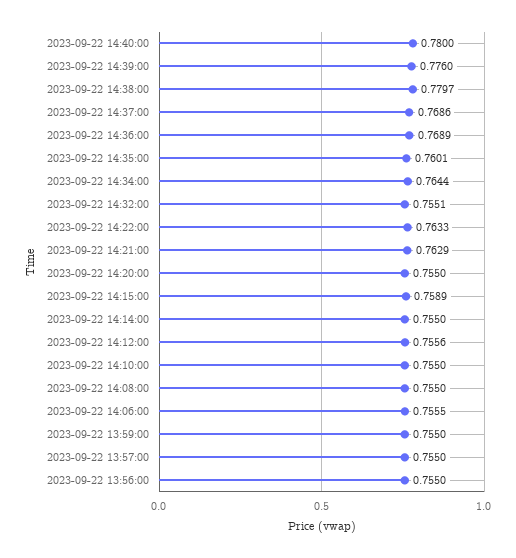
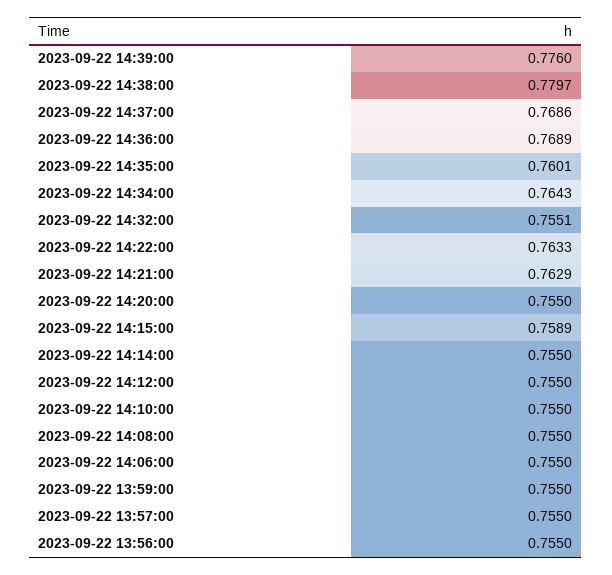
2023-09-22 14:40:00: 0.78 -> none
2023-09-22 14:34:00: 0.7644 -> 0.7643
2023-09-22 14:12:00: 0.7556 -> 0.755
2023-09-22 14:06:00: 0.7555 -> 0.755

